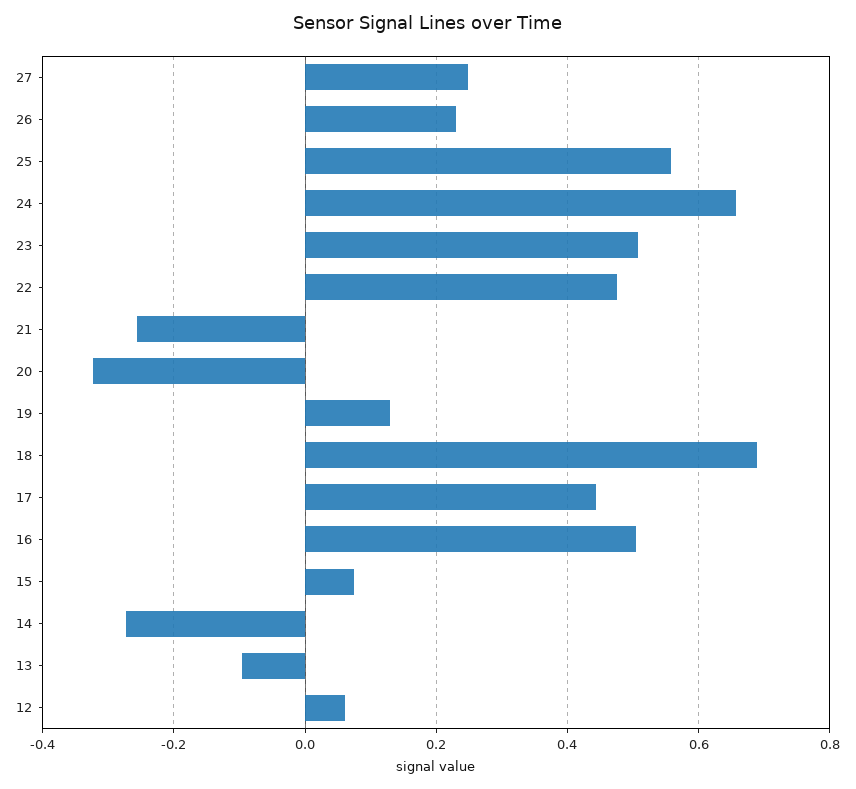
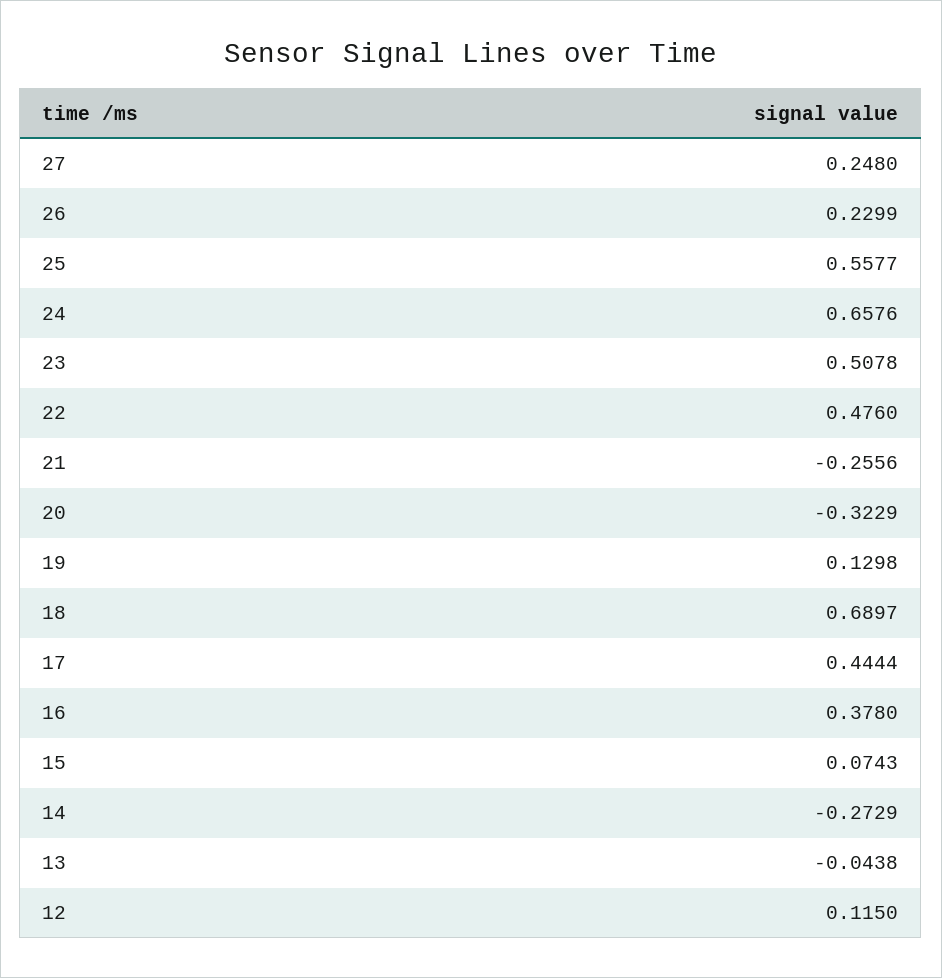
16: 0.5 -> 0.378
13: -0.1 -> -0.0438
12: 0.06 -> 0.115

